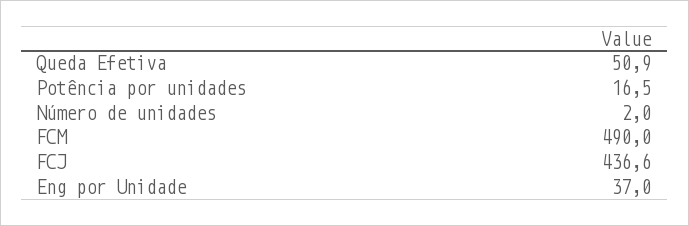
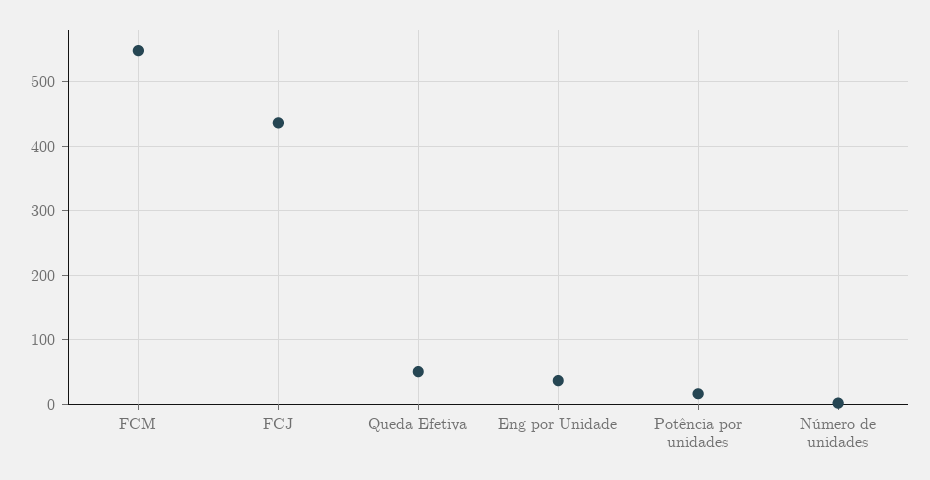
FCM: 490 -> 550

